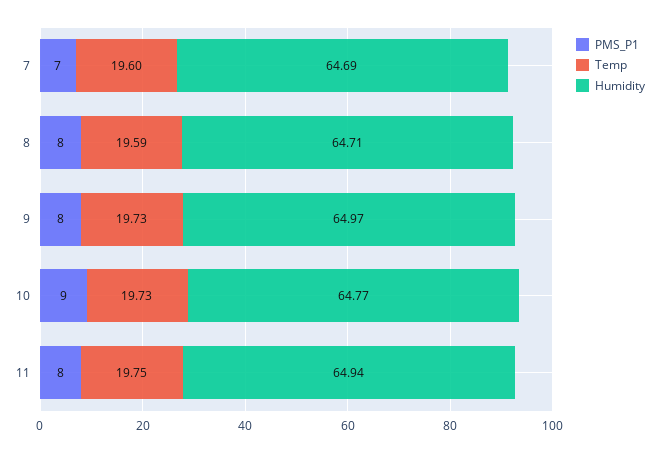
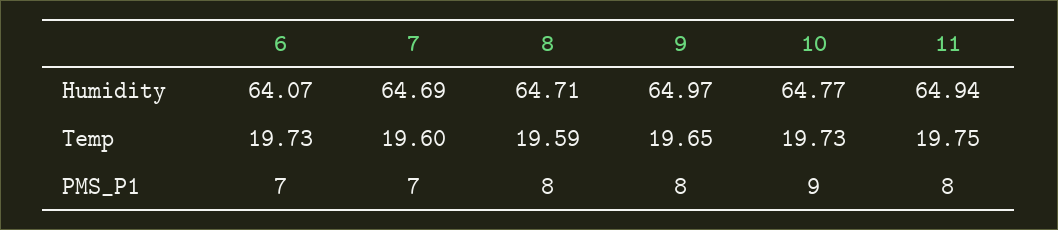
Temp, 9: 19.73 -> 19.65
Humidity, 6: none -> 64.07
Temp, 6: none -> 19.73
PMS_P1, 6: none -> 7

